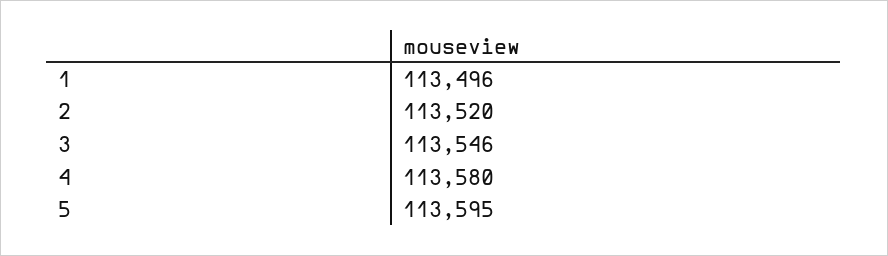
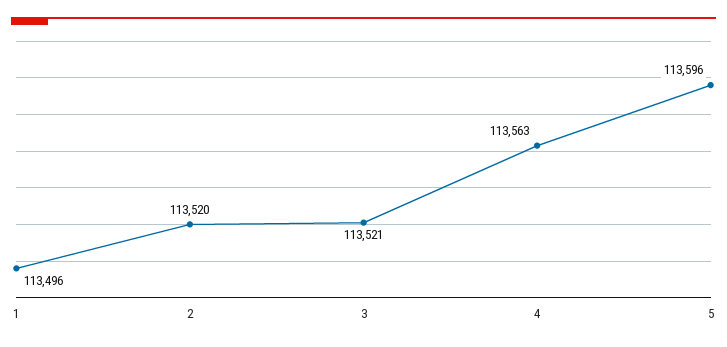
3: 113546 -> 113521
4: 113580 -> 113563
5: 113595 -> 113596

